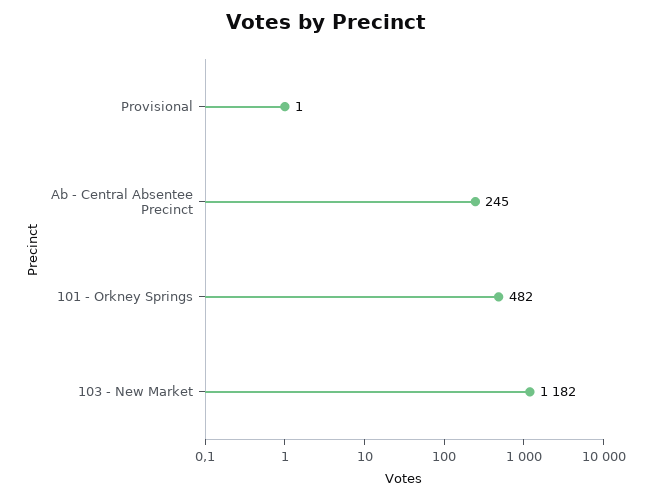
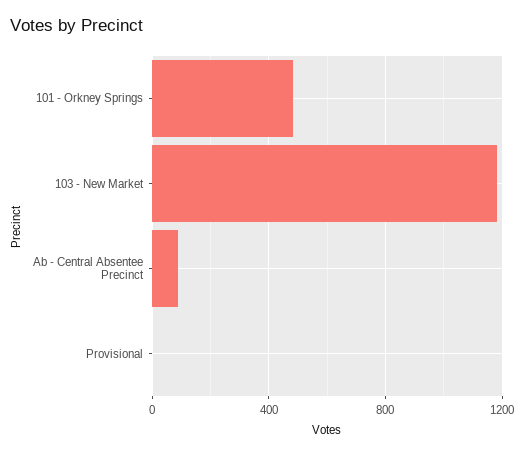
Ab - Central Absentee Precinct: 245 -> 100

